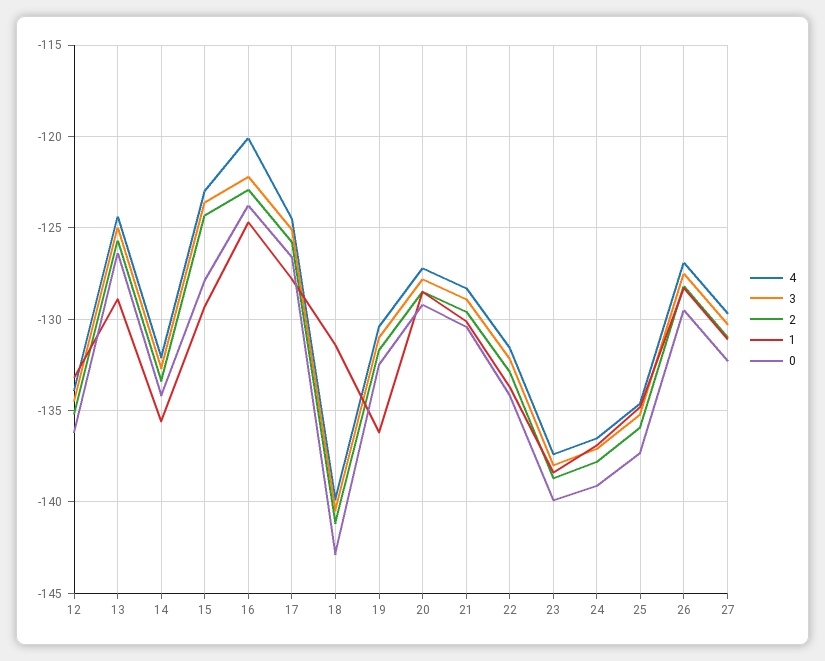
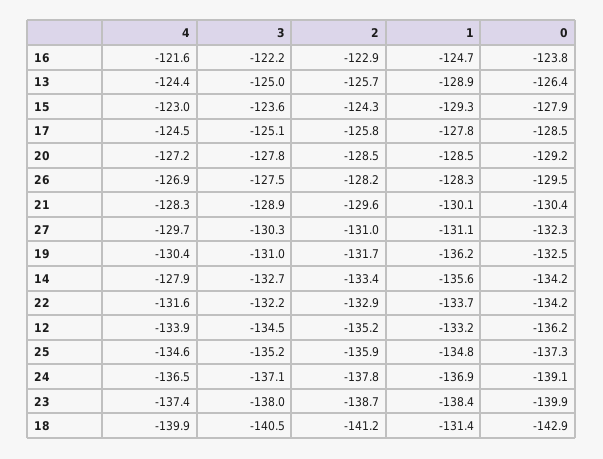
4, 14: -132 -> -127.9
4, 16: -120 -> -121.6
0, 17: -126.5 -> -128.5

